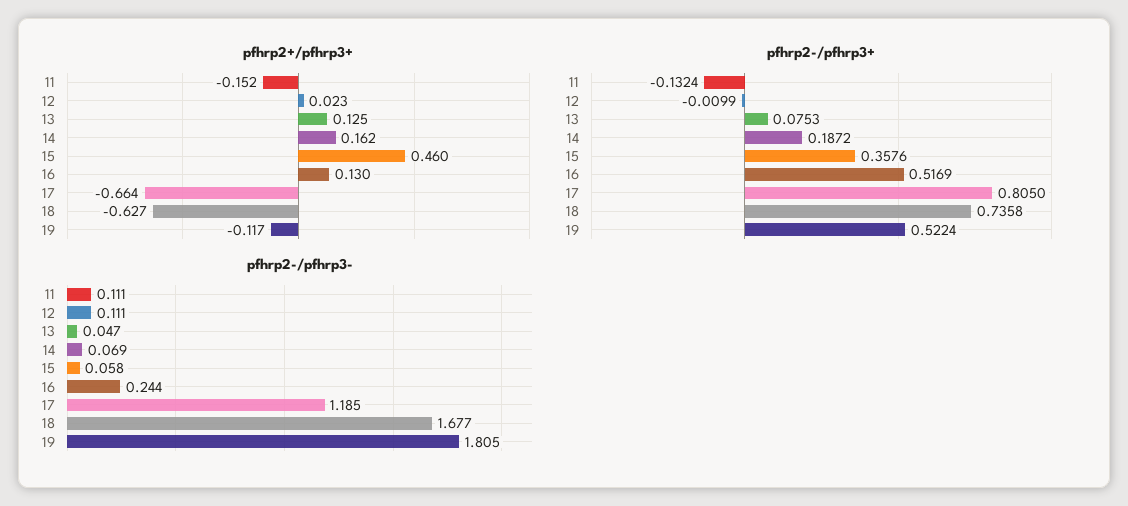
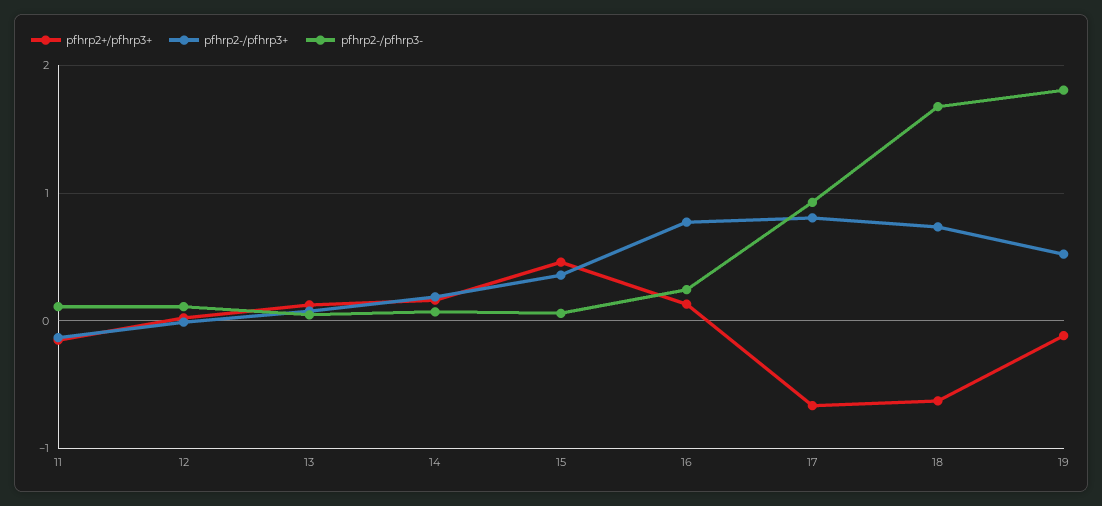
pfhrp2-/pfhrp3+, 16: 0.5169 -> 0.8
pfhrp2-/pfhrp3-, 17: 1.185 -> 0.9

